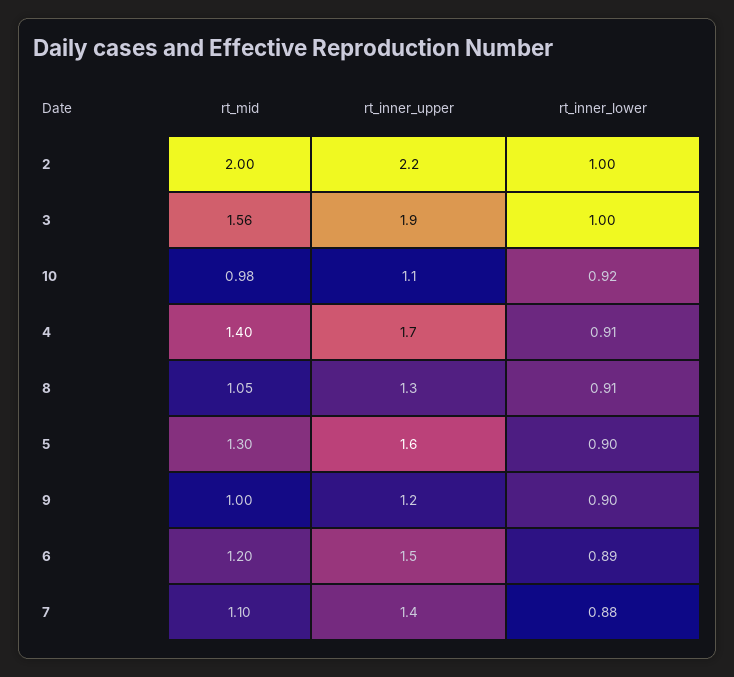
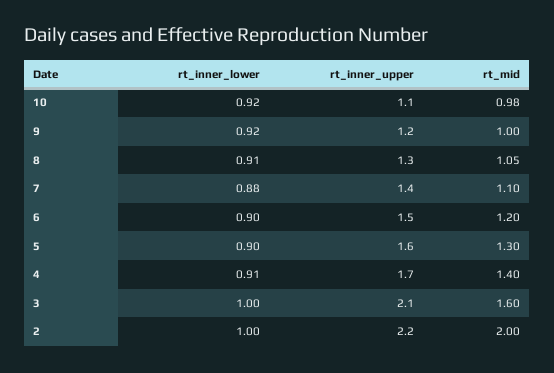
rt_mid, 3: 1.56 -> 1.6
rt_inner_upper, 3: 1.9 -> 2.1
rt_inner_lower, 9: 0.9 -> 0.92
rt_inner_lower, 6: 0.89 -> 0.9

